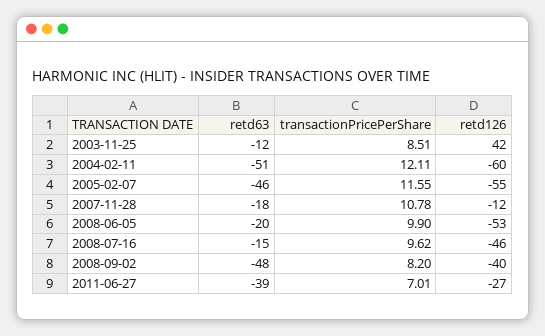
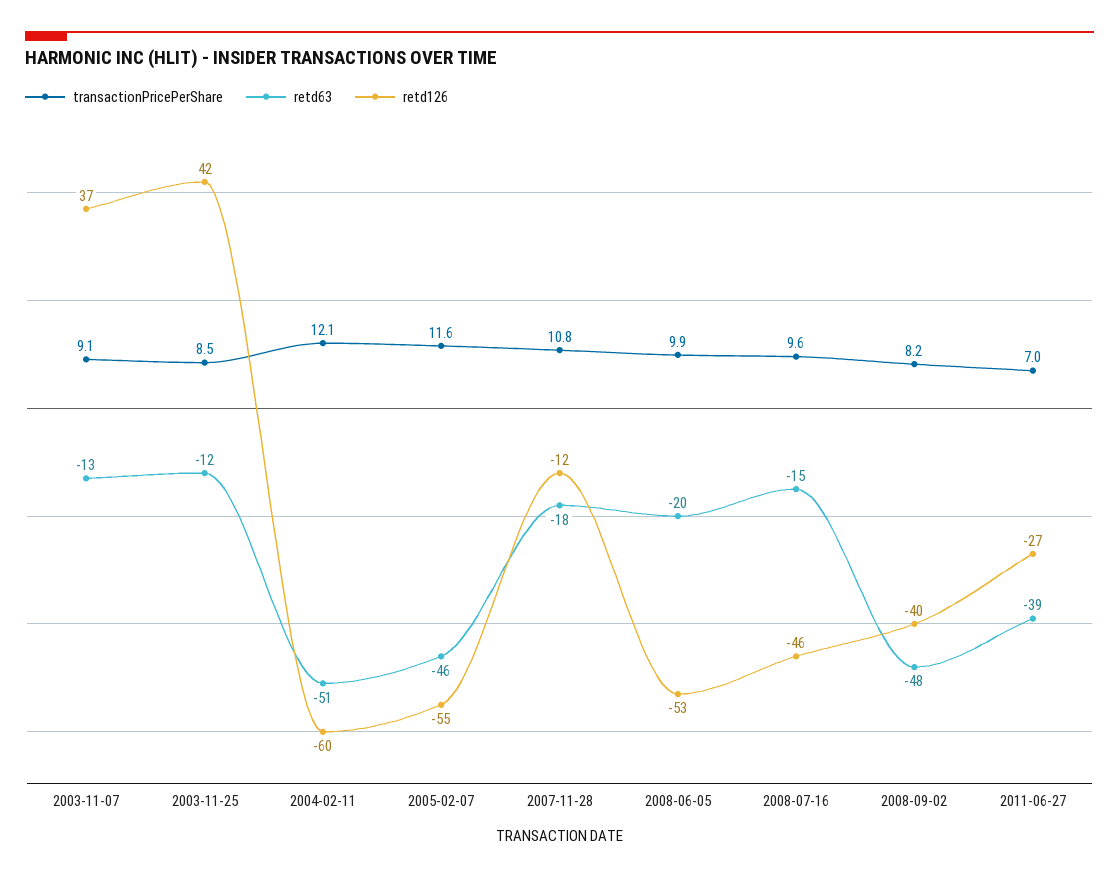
transactionPricePerShare, 2003-11-07: none -> 9.1
retd63, 2003-11-07: none -> -13
retd126, 2003-11-07: none -> 37

